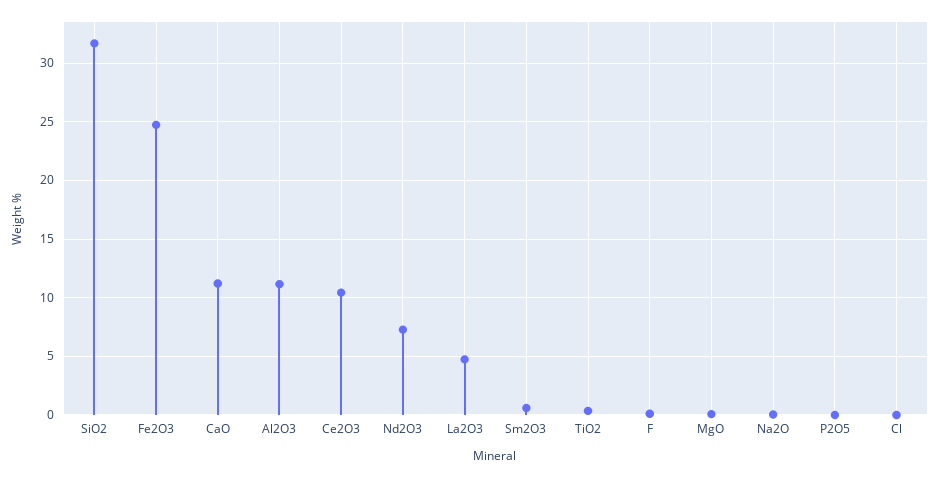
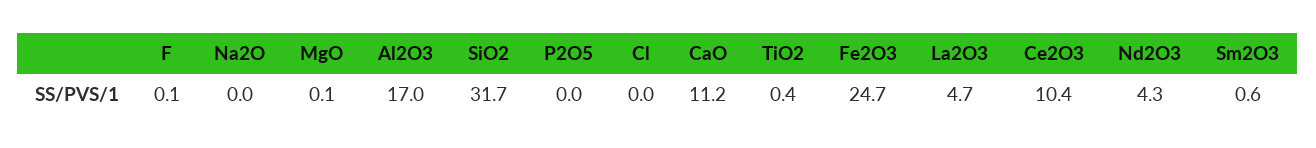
Al2O3: 11 -> 17
Nd2O3: 7 -> 4.3

